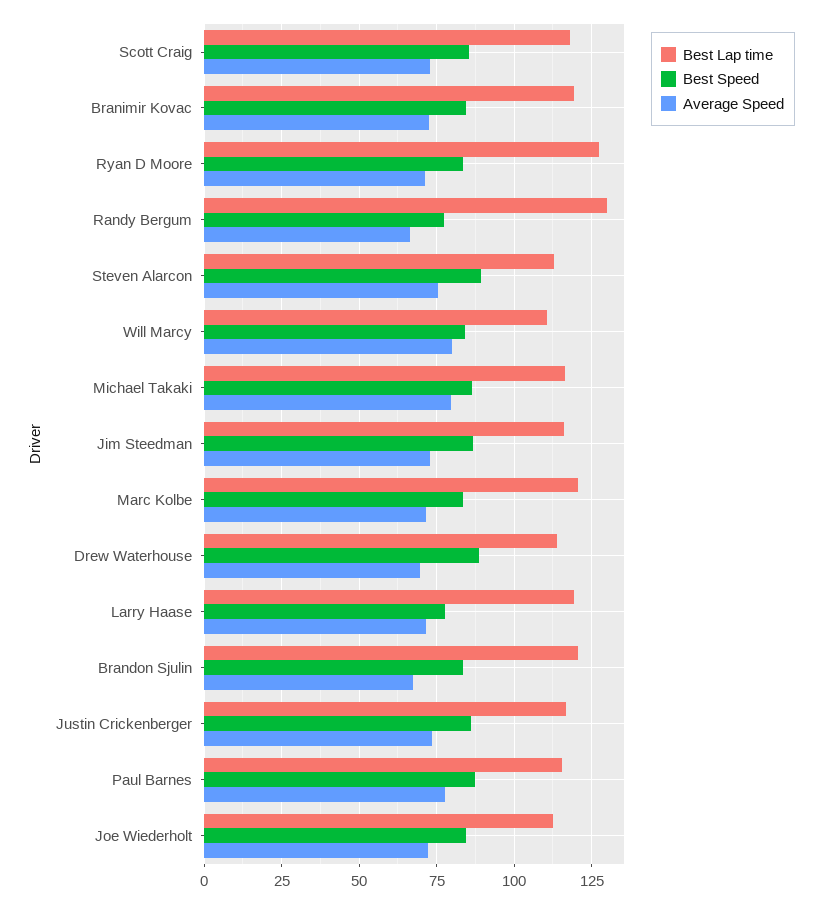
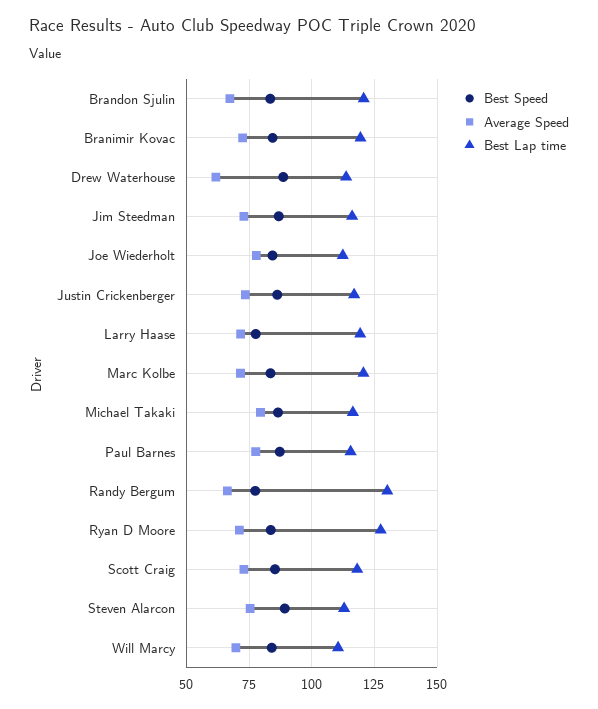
Average Speed, Will Marcy: 80 -> 70
Average Speed, Drew Waterhouse: 70 -> 62.5
Average Speed, Joe Wiederholt: 72.5 -> 77.5

